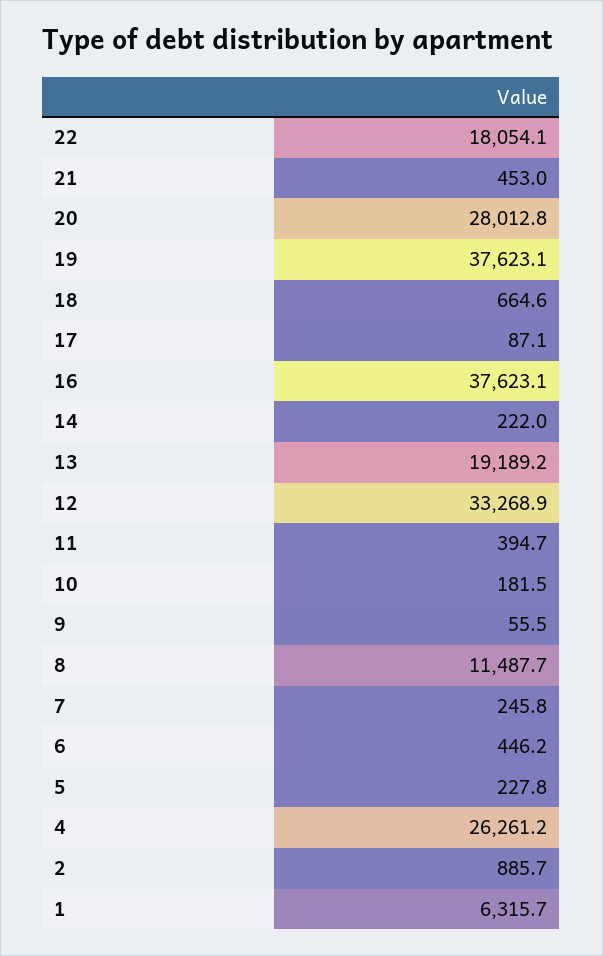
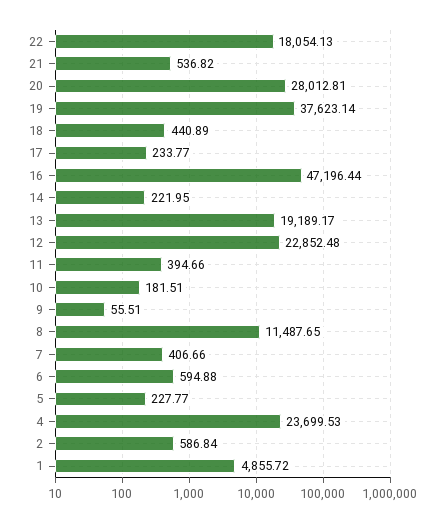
21: 453 -> 536.82
18: 664.6 -> 440.89
17: 87.1 -> 233.77
16: 37623.1 -> 47196.44
12: 33268.9 -> 22852.48
7: 245.8 -> 406.66
6: 446.2 -> 594.88
4: 26261.2 -> 23699.53
2: 885.7 -> 586.84
1: 6315.7 -> 4855.72

